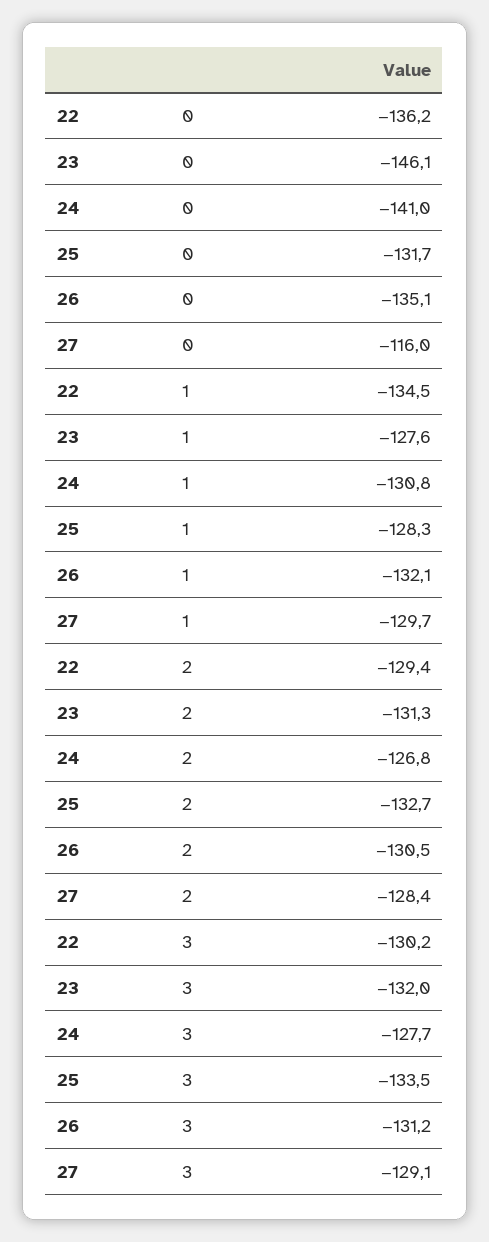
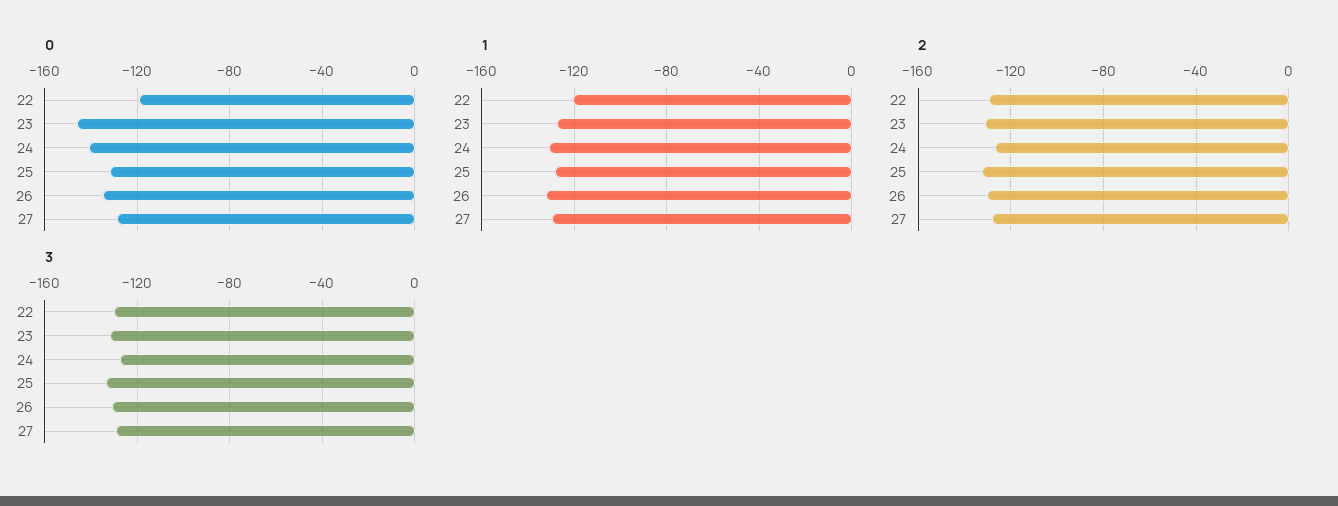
0, 22: -136.2 -> -120
0, 27: -116 -> -130
1, 22: -134.5 -> -120

